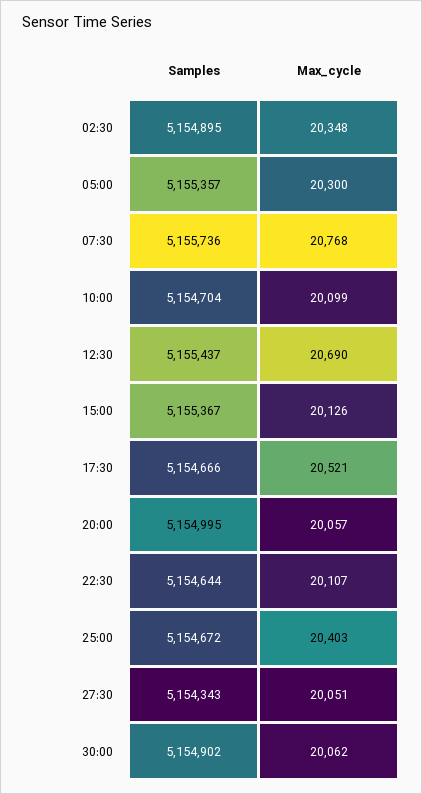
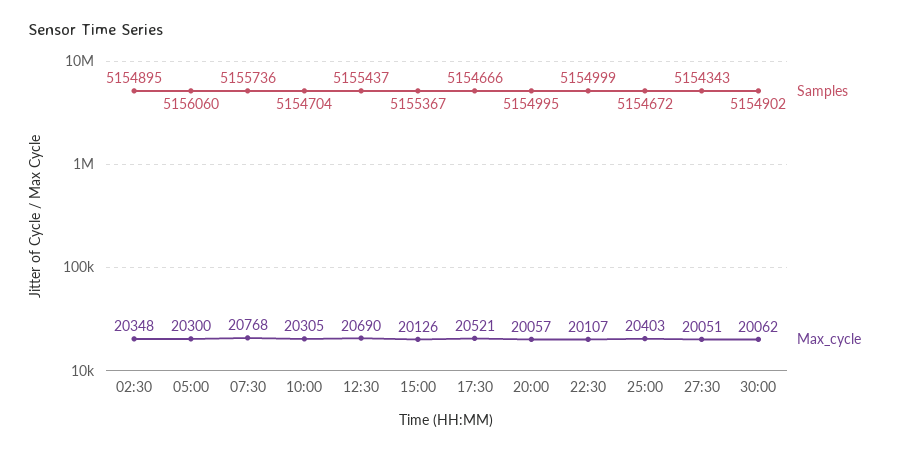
Samples, 05:00: 5155357 -> 5156060
Max_cycle, 10:00: 20099 -> 20305
Samples, 22:30: 5154644 -> 5154999

